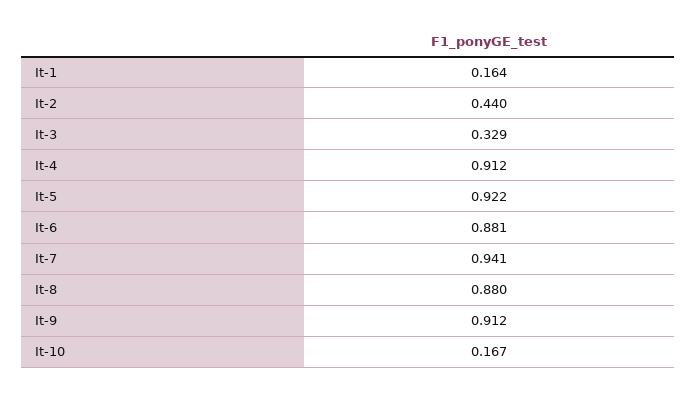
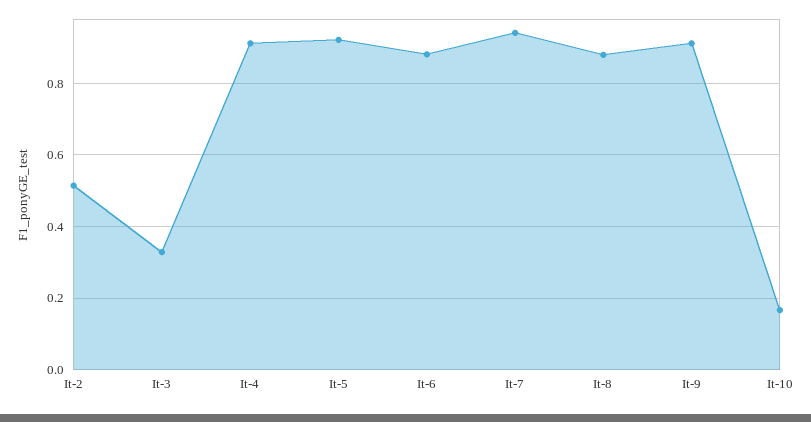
It-1: 0.164 -> none
It-2: 0.44 -> 0.52

